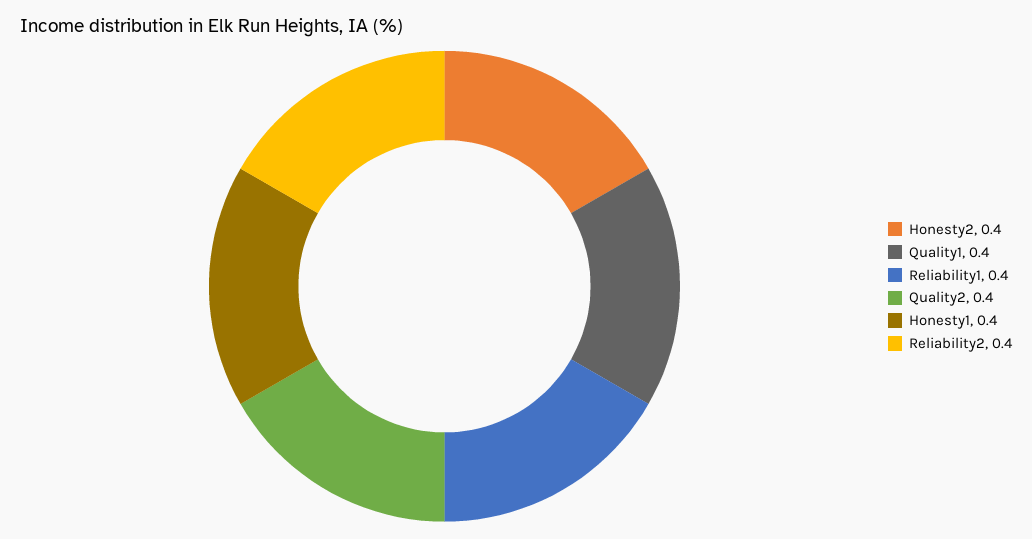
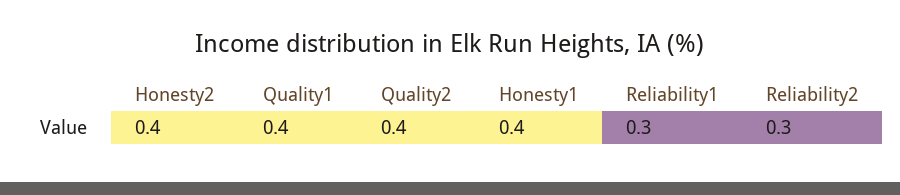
Reliability1: 0.4 -> 0.3
Reliability2: 0.4 -> 0.3

